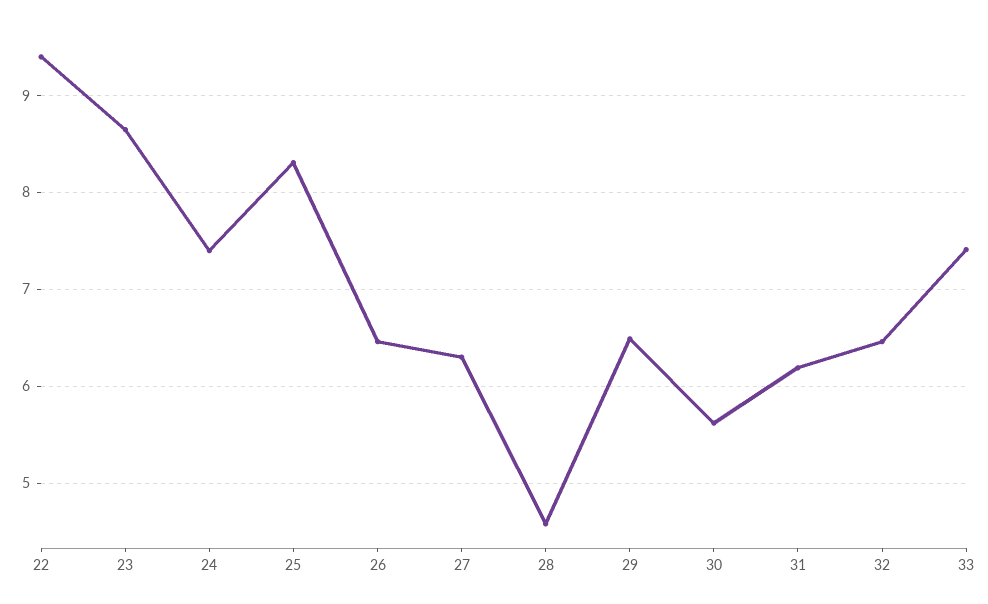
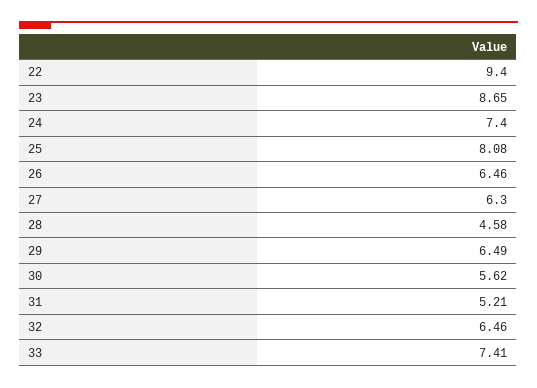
25: 8.3 -> 8.08
31: 6.2 -> 5.21

